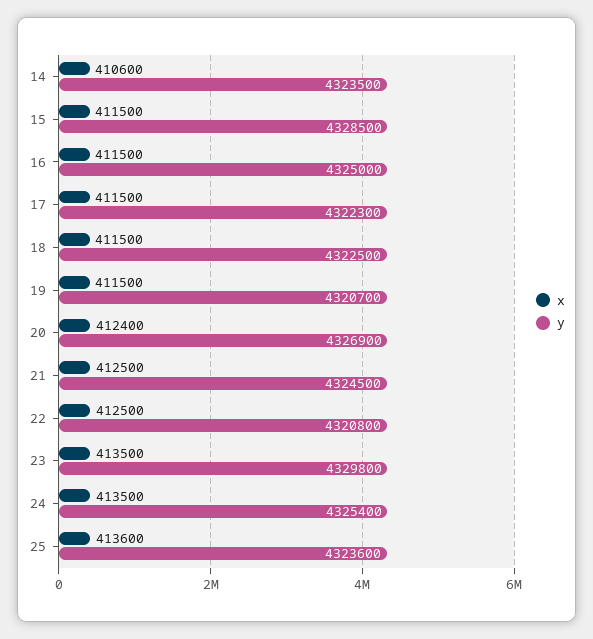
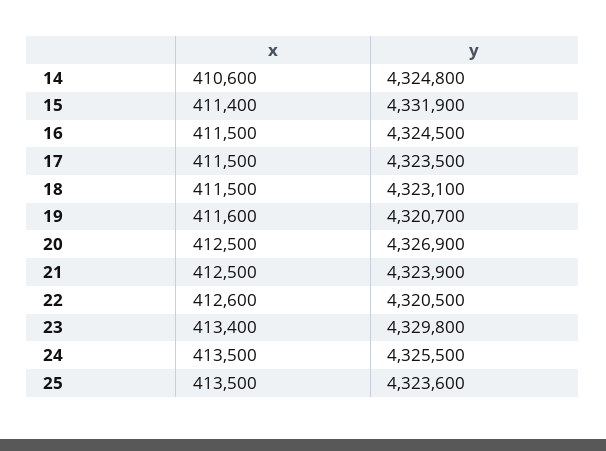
y, 14: 4323500 -> 4324800
x, 15: 411500 -> 411400
y, 15: 4328500 -> 4331900
y, 16: 4325000 -> 4324500
y, 17: 4322300 -> 4323500
y, 18: 4322500 -> 4323100
x, 19: 411500 -> 411600
x, 20: 412400 -> 412500
y, 21: 4324500 -> 4323900
x, 22: 412500 -> 412600
y, 22: 4320800 -> 4320500
x, 23: 413500 -> 413400
y, 24: 4325400 -> 4325500
x, 25: 413600 -> 413500

